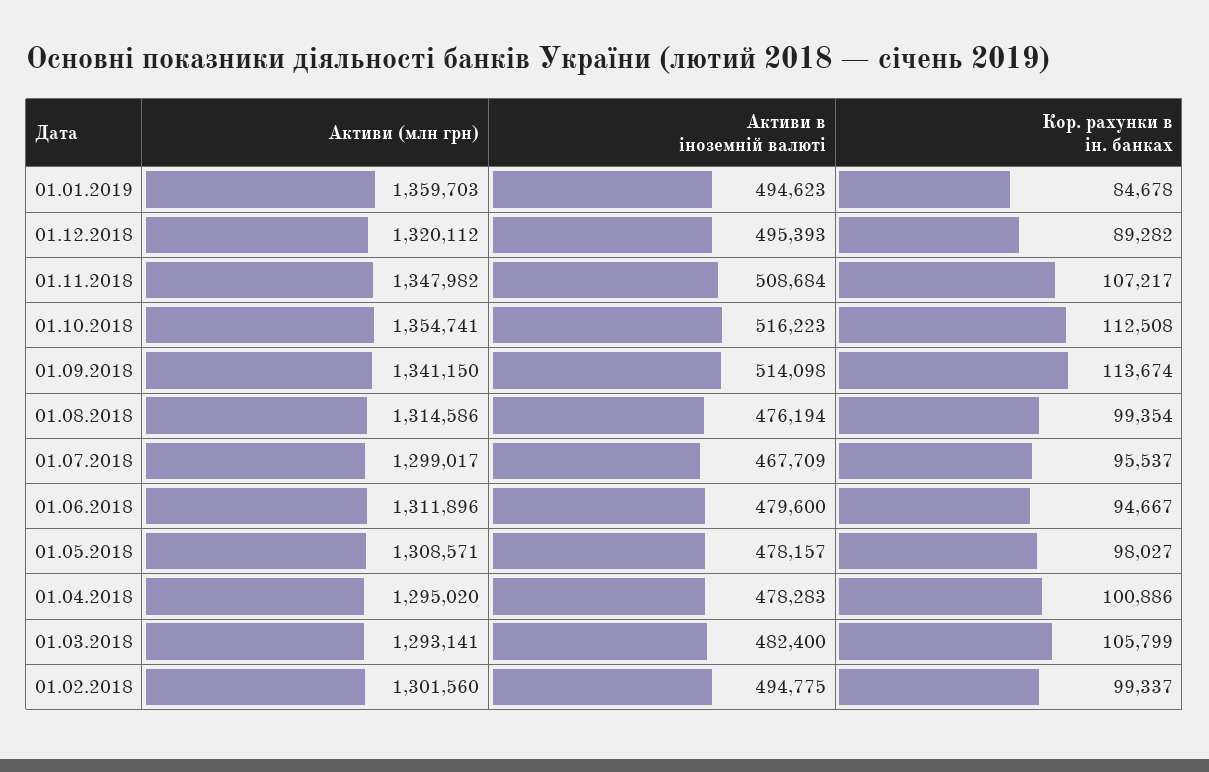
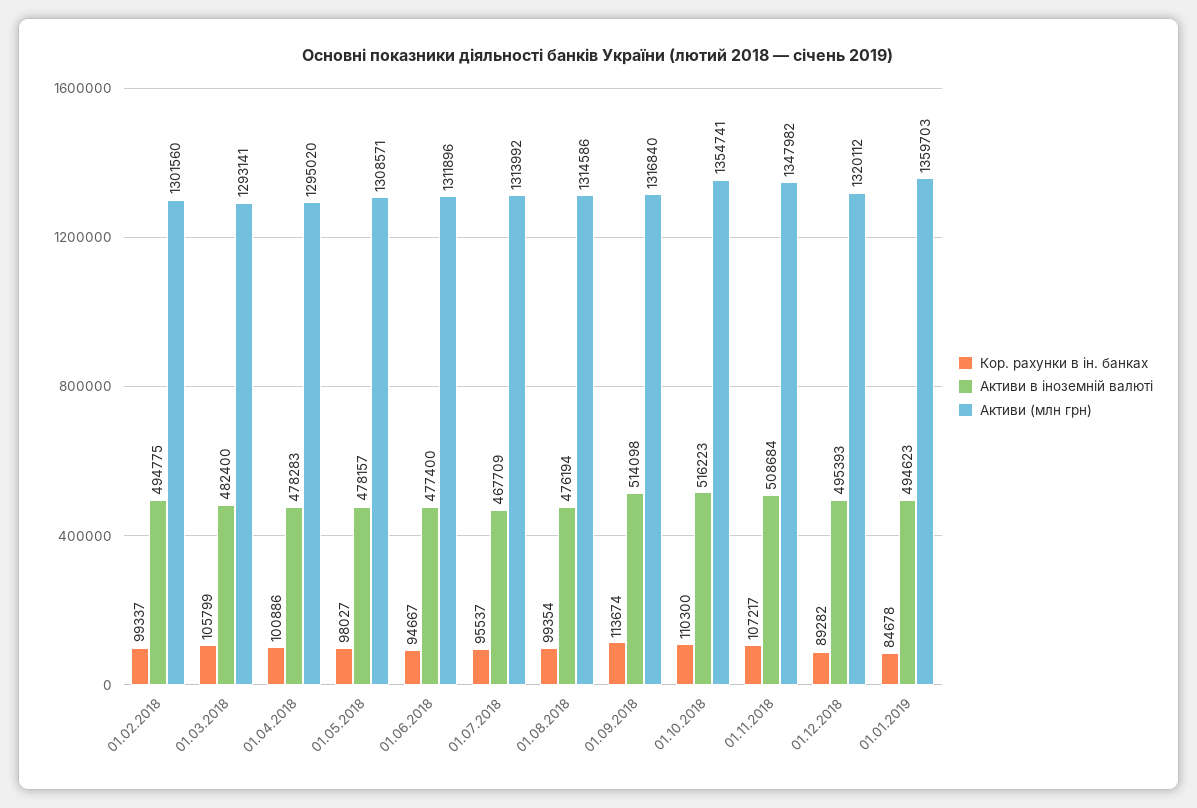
Кор. рахунки в ін. банках, 01.10.2018: 112508 -> 110300
Активи (млн грн), 01.09.2018: 1341150 -> 1316840
Активи (млн грн), 01.07.2018: 1299017 -> 1313992
Активи в іноземній валюті, 01.06.2018: 479600 -> 477400

